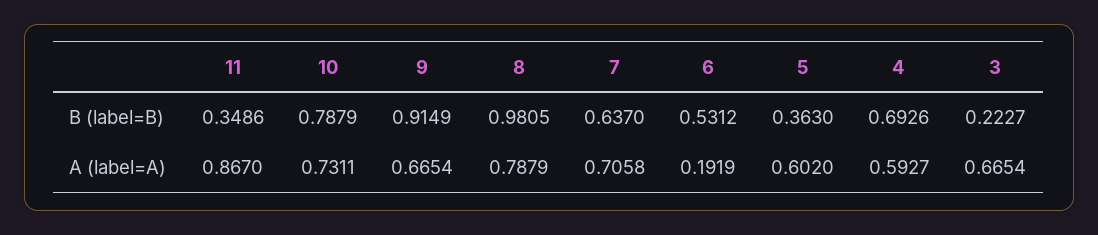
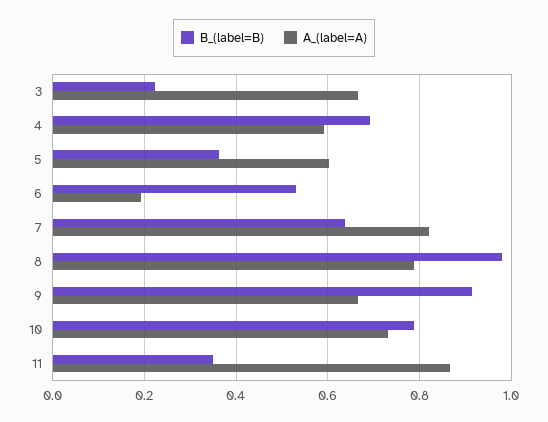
A (label=A), 7: 0.7058 -> 0.82

